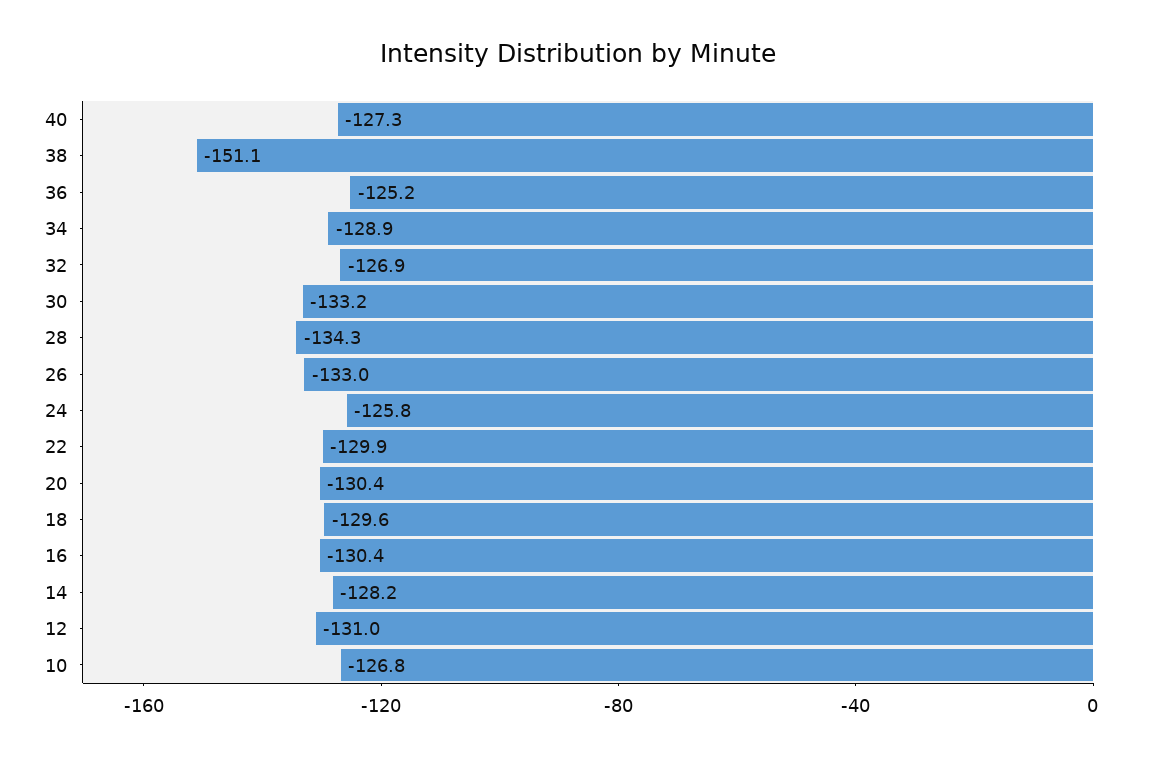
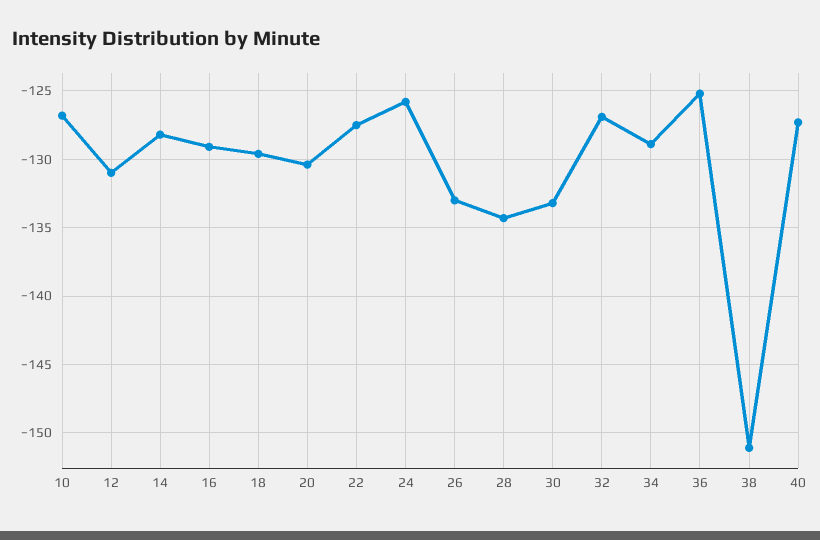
22: -129.9 -> -127.5
16: -130.4 -> -129

